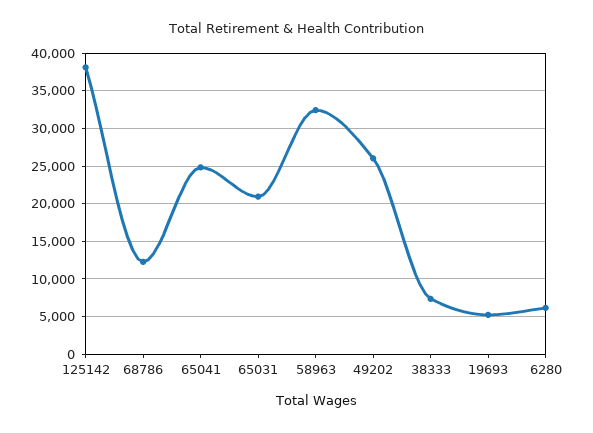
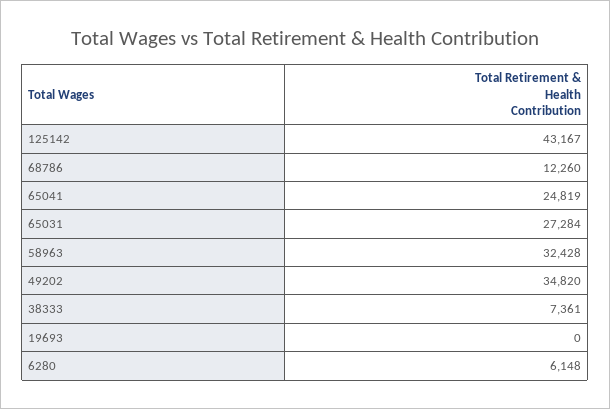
125142: 38000 -> 43167
65031: 21000 -> 27284
49202: 26000 -> 34820
19693: 5000 -> 0

